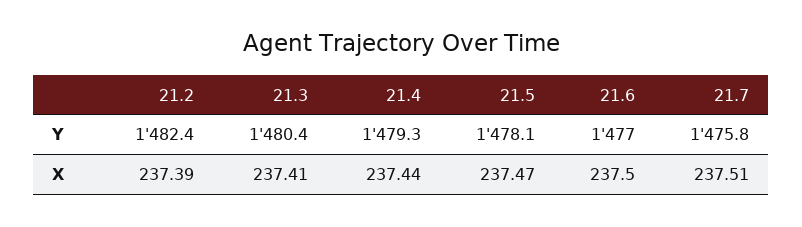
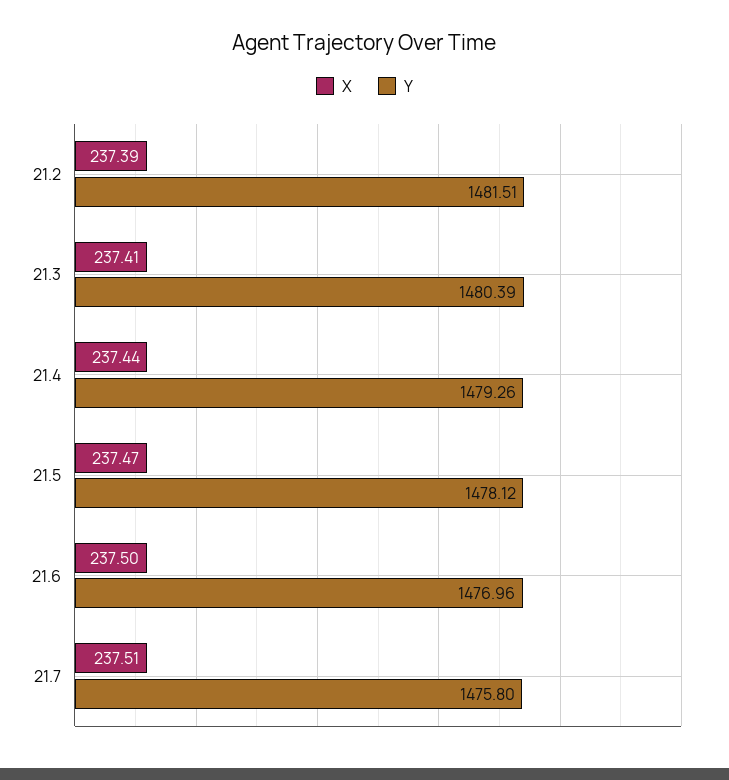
Y, 21.2: 1482.4 -> 1481.51

